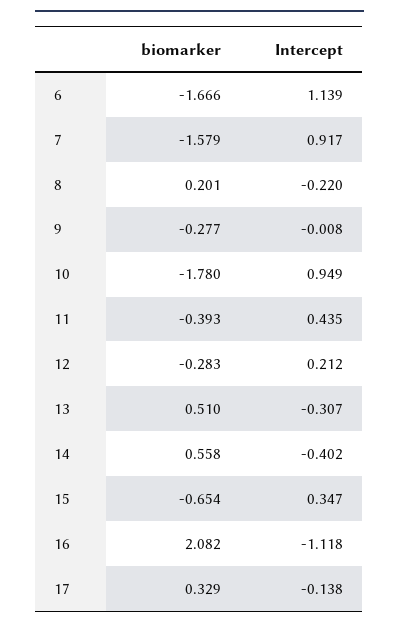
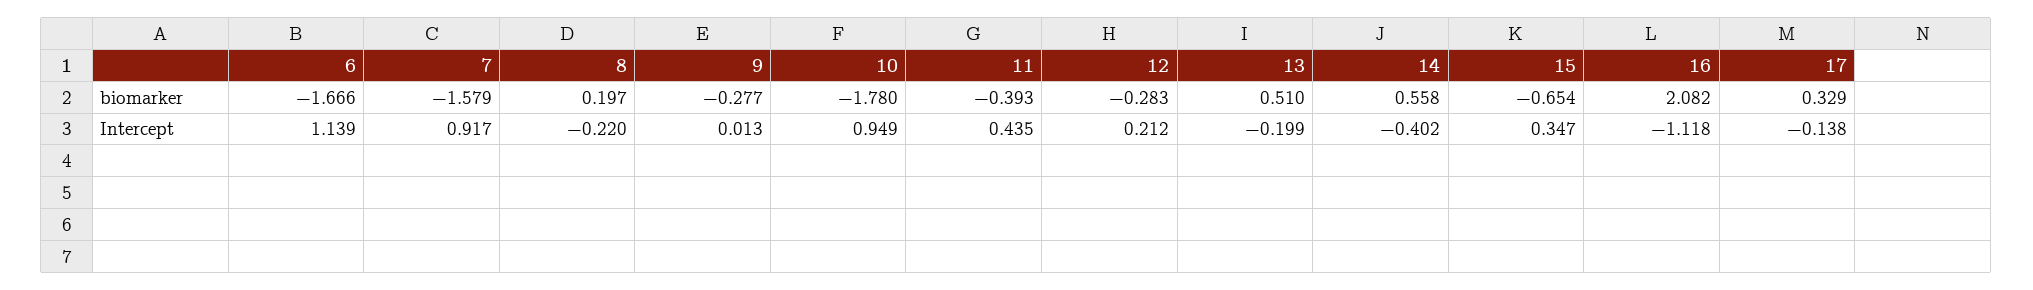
biomarker, 8: 0.201 -> 0.197
Intercept, 9: -0.008 -> 0.013
Intercept, 13: -0.307 -> -0.199

